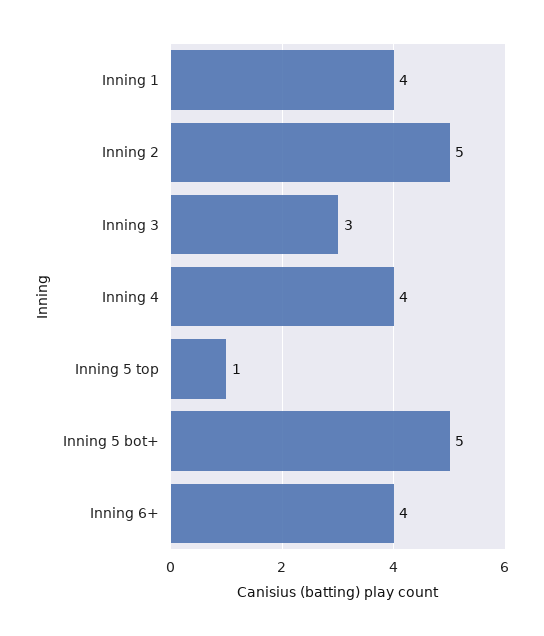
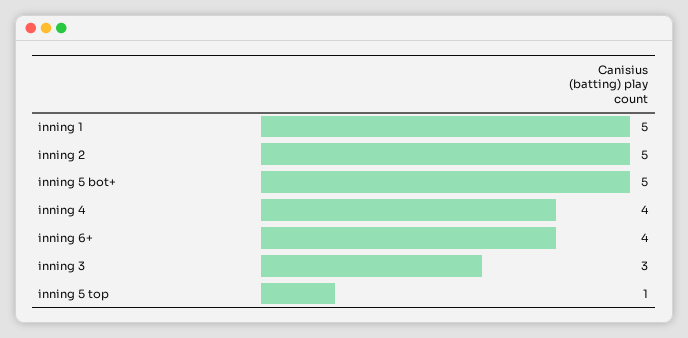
Inning 1: 4 -> 5

